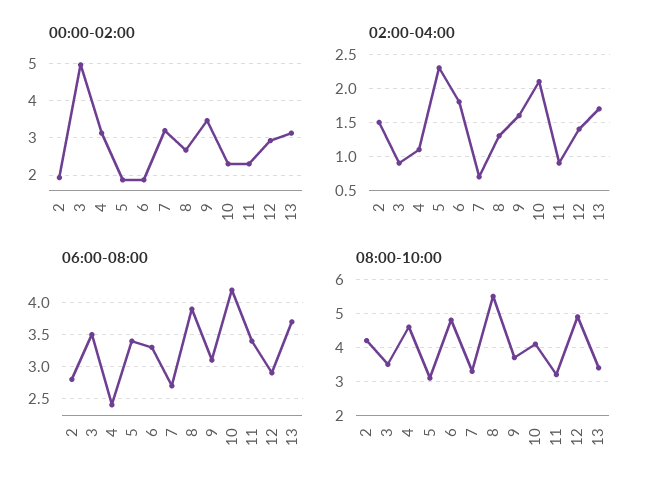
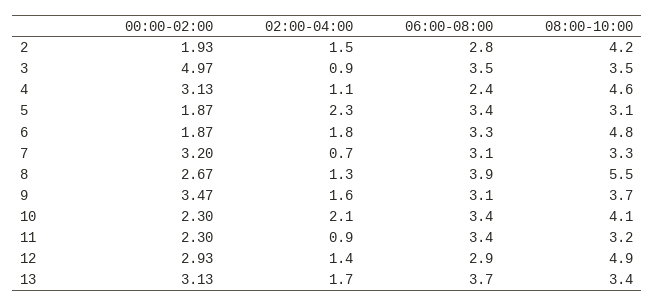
06:00-08:00, 7: 2.7 -> 3.1
06:00-08:00, 10: 4.2 -> 3.4

